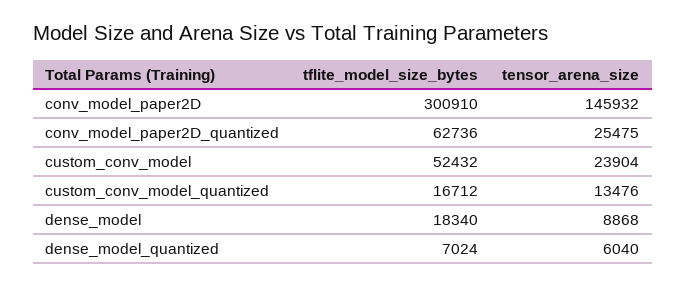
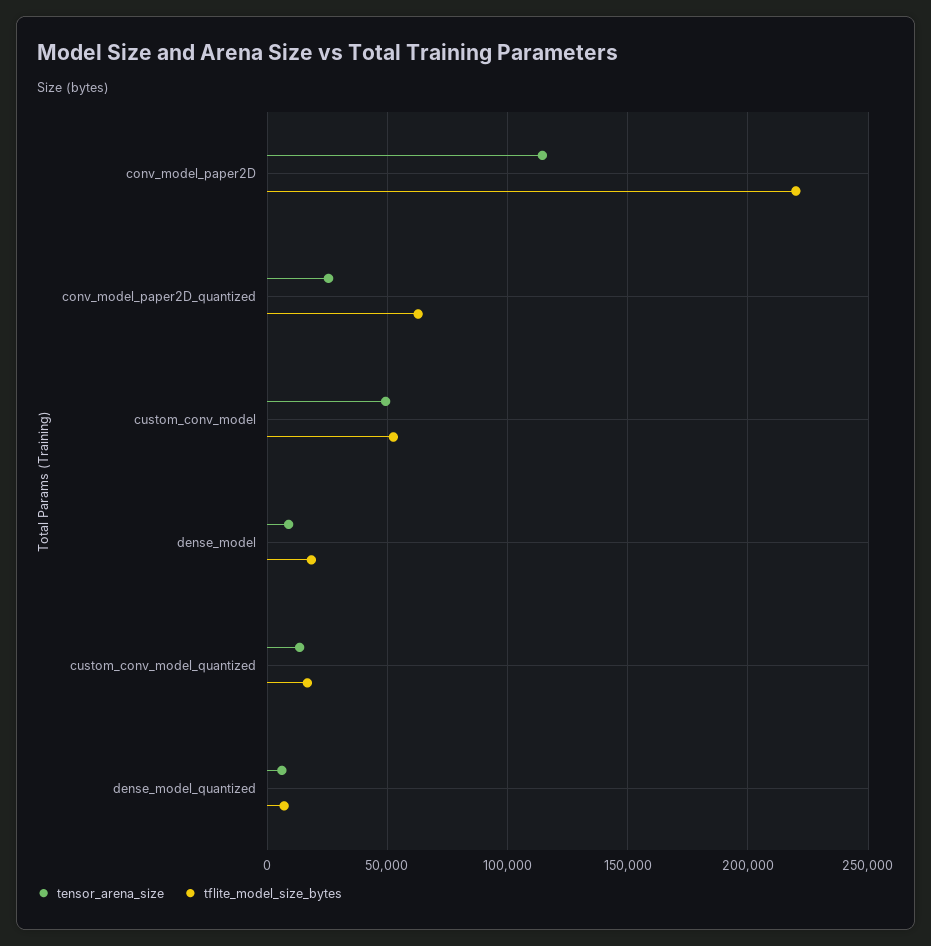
tflite_model_size_bytes, conv_model_paper2D: 300910 -> 220000
tensor_arena_size, conv_model_paper2D: 145932 -> 115000
tensor_arena_size, custom_conv_model: 23904 -> 50000

